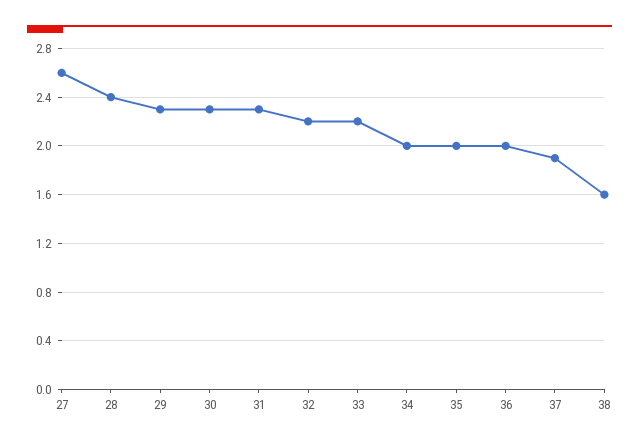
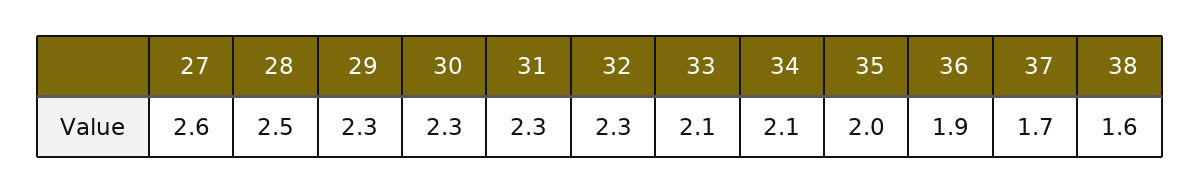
28: 2.4 -> 2.5
32: 2.2 -> 2.3
33: 2.2 -> 2.1
34: 2 -> 2.1
36: 2 -> 1.9
37: 1.9 -> 1.7

